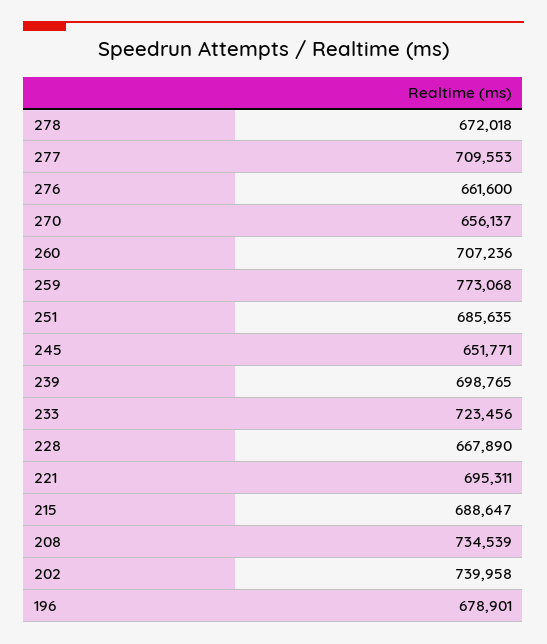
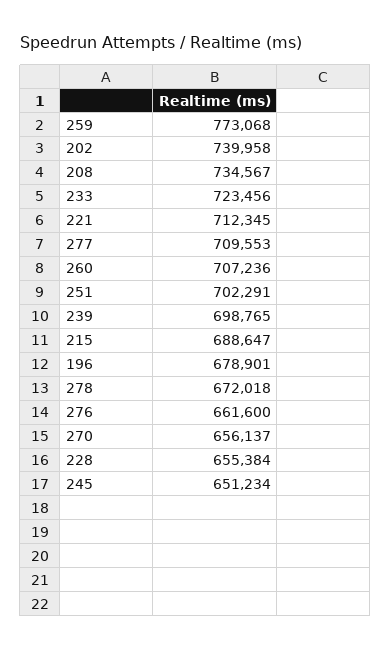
251: 685635 -> 702291
245: 651771 -> 651234
228: 667890 -> 655384
221: 695311 -> 712345
208: 734539 -> 734567

